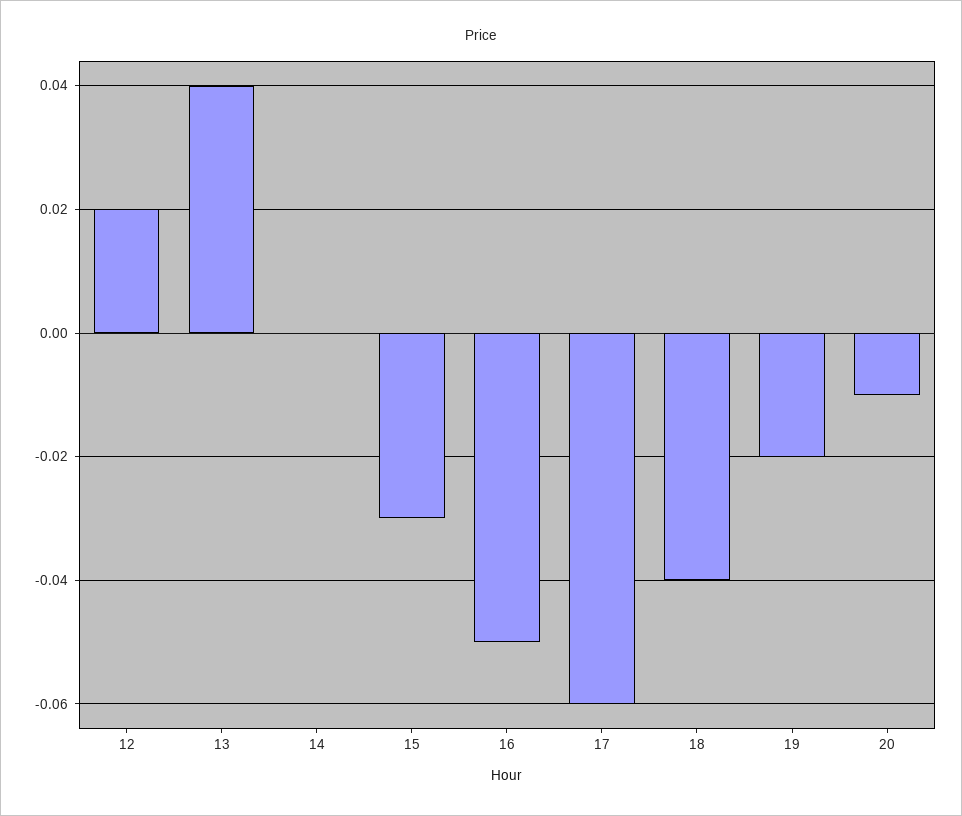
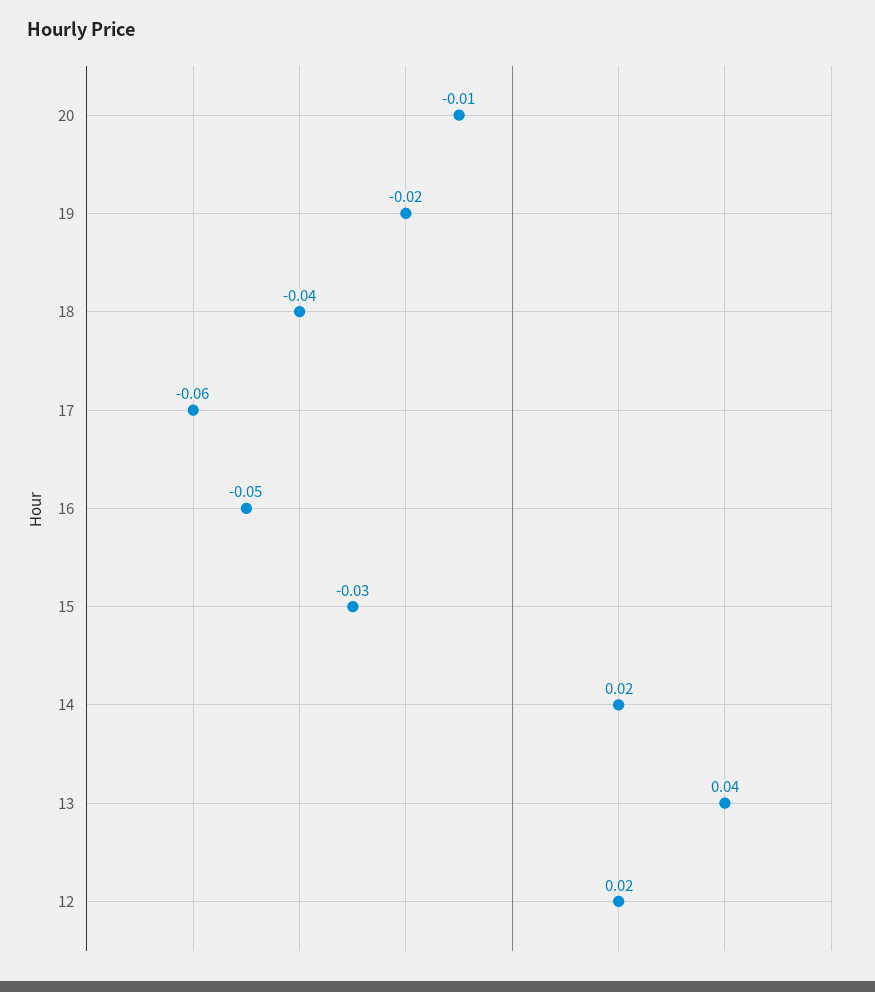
14: 0 -> 0.02

